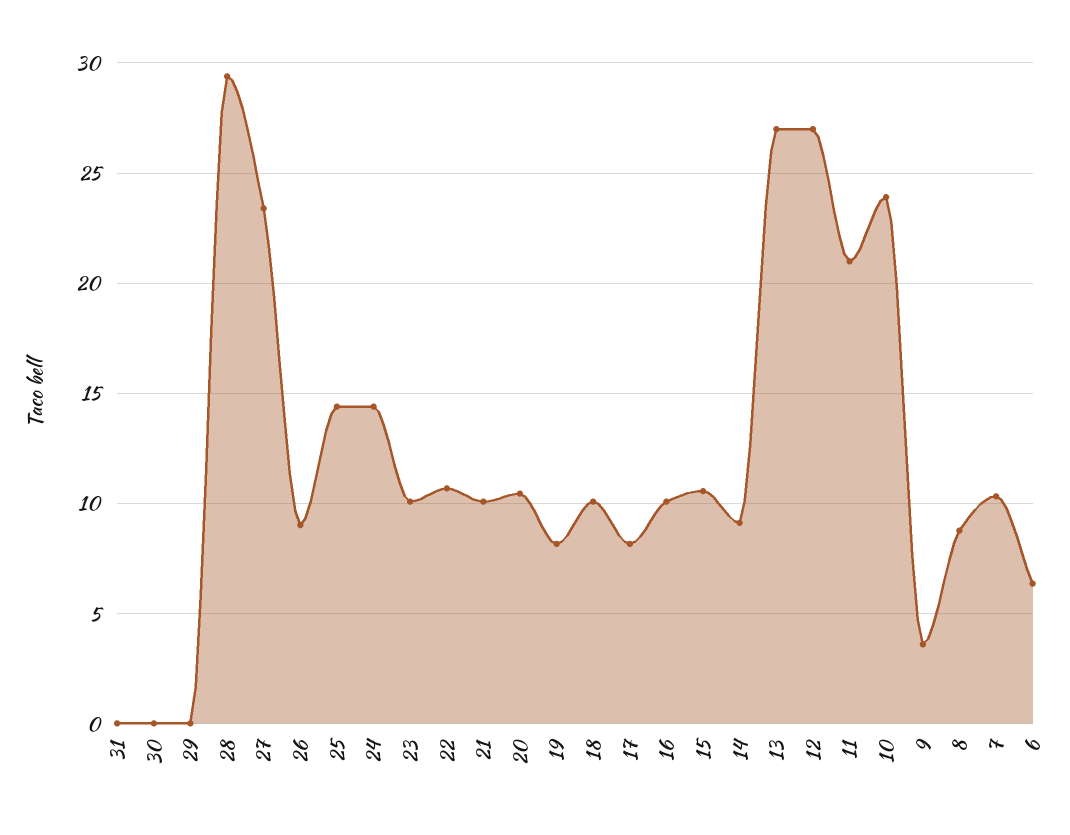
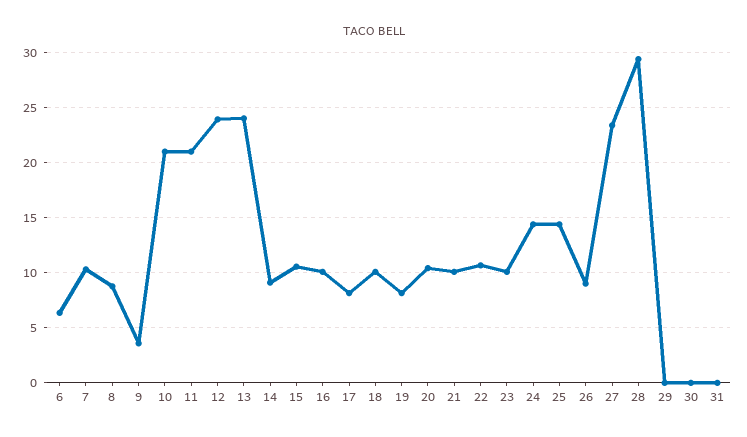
13: 27 -> 24
12: 27 -> 24
10: 24 -> 21

